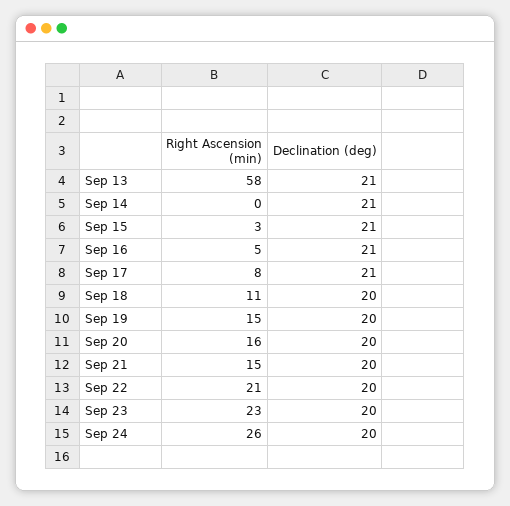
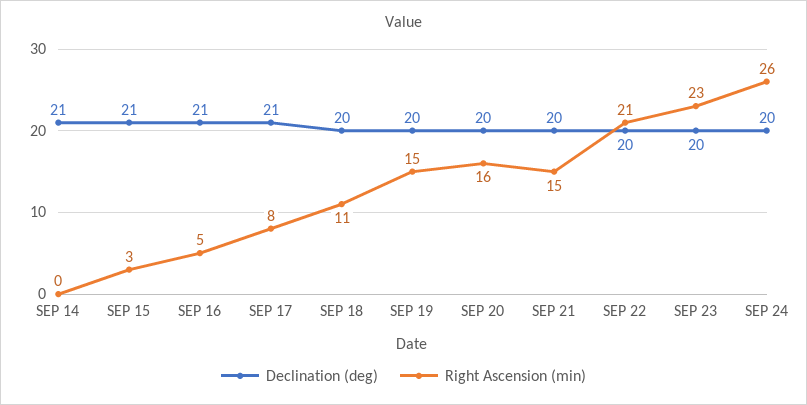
Right Ascension (min), Sep 13: 58 -> none
Declination (deg), Sep 13: 21 -> none

